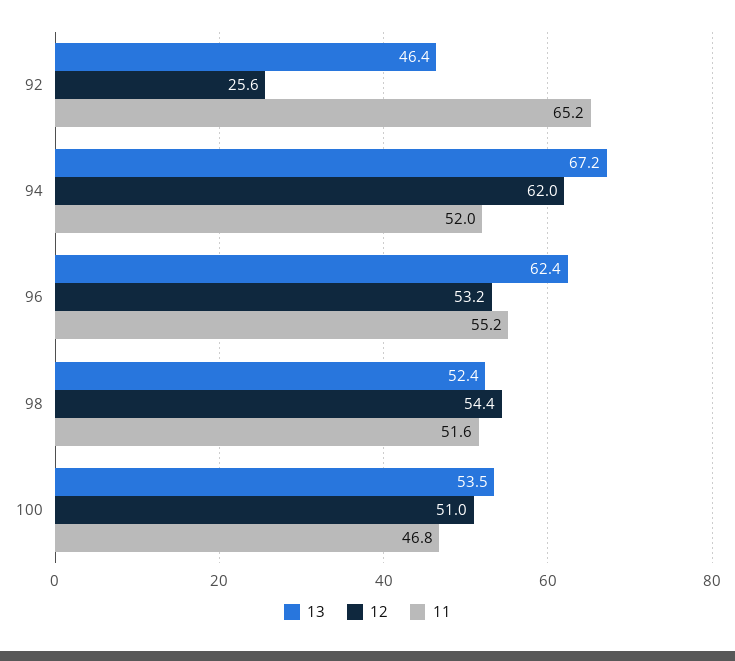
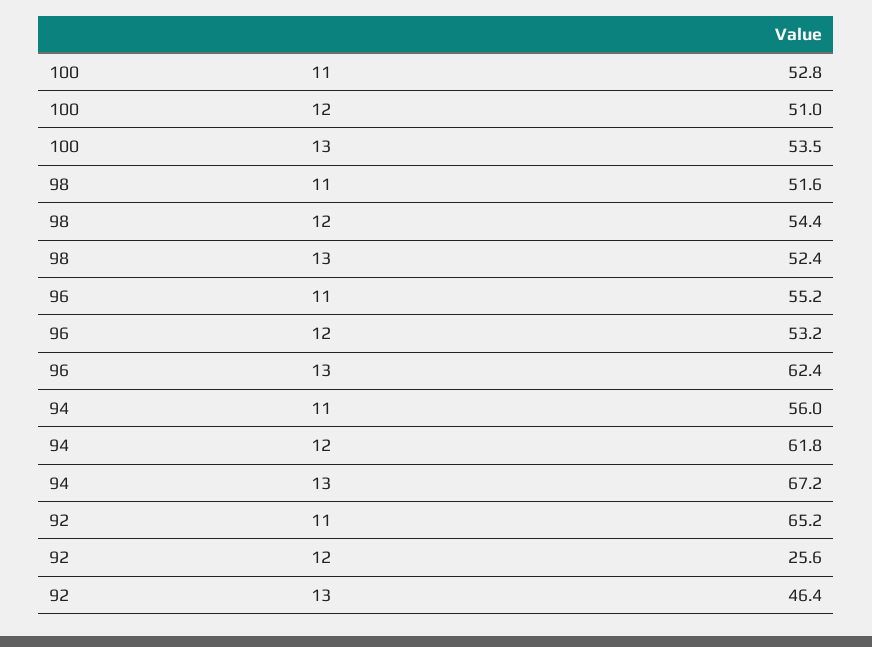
12, 94: 62 -> 61.8
11, 94: 52 -> 56
11, 100: 46.8 -> 52.8

